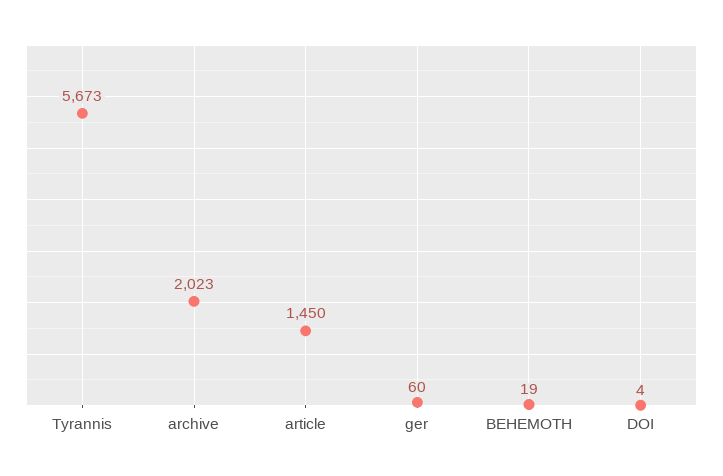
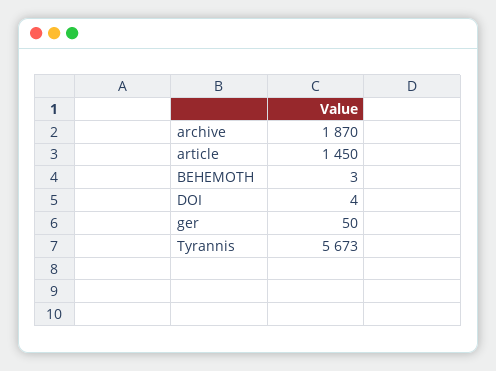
archive: 2023 -> 1870
ger: 60 -> 50
BEHEMOTH: 19 -> 3

